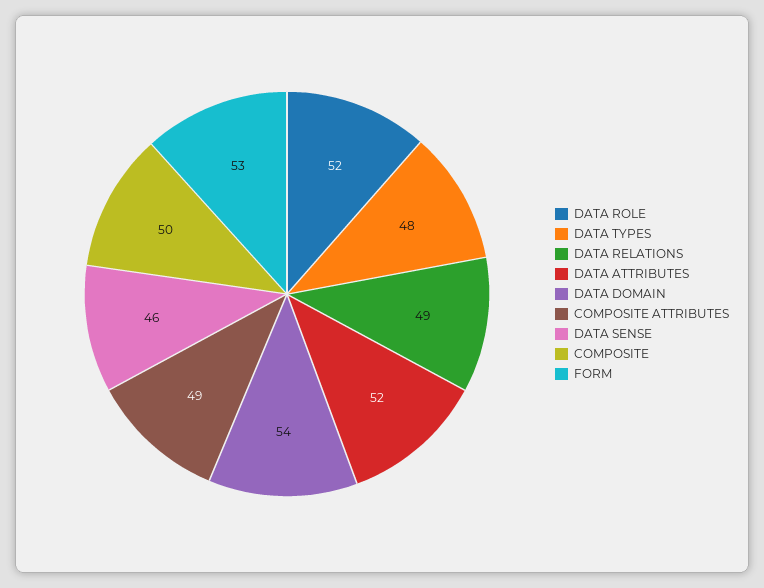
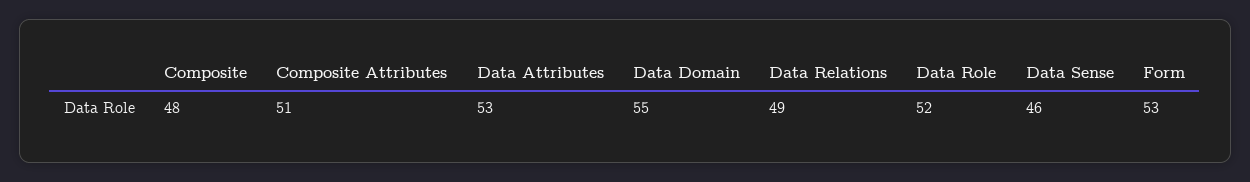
DATA TYPES: 48 -> none
DATA ATTRIBUTES: 52 -> 53
DATA DOMAIN: 54 -> 55
COMPOSITE ATTRIBUTES: 49 -> 51
COMPOSITE: 50 -> 48

